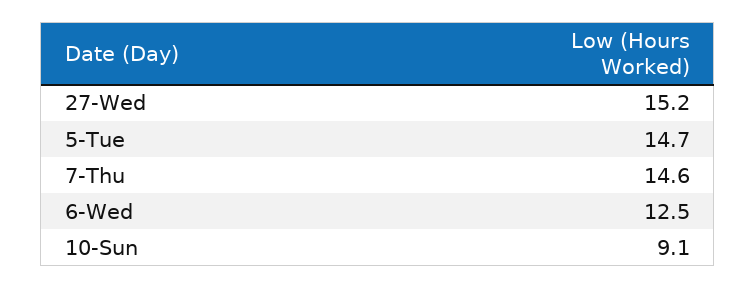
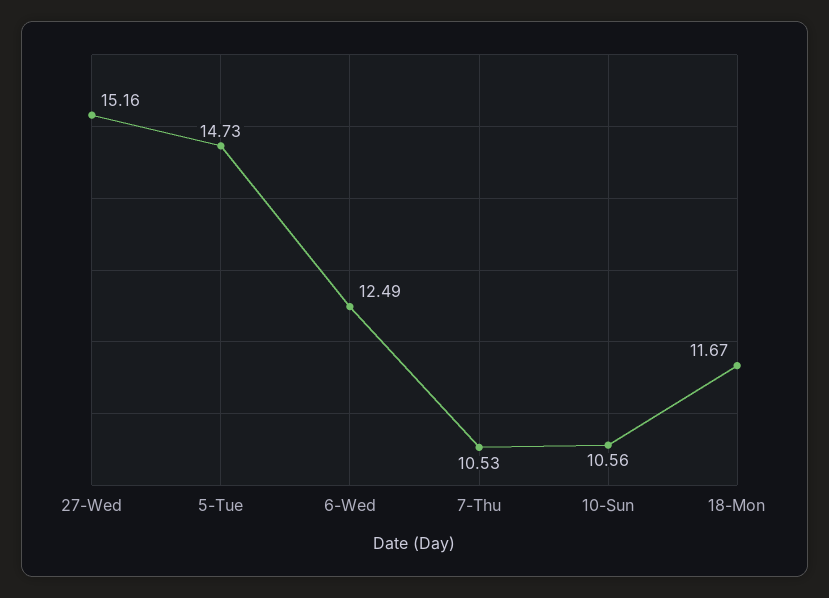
7-Thu: 14.6 -> 10.53
10-Sun: 9.1 -> 10.56
18-Mon: none -> 11.67

